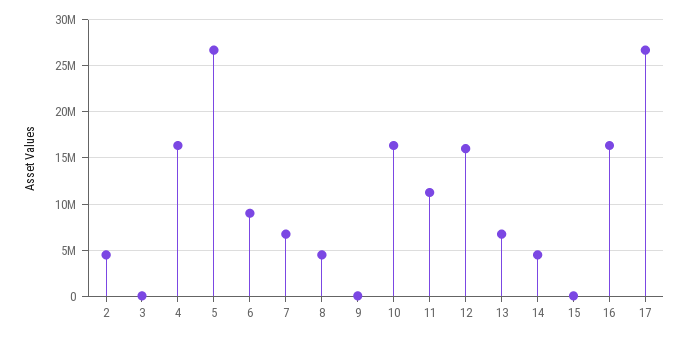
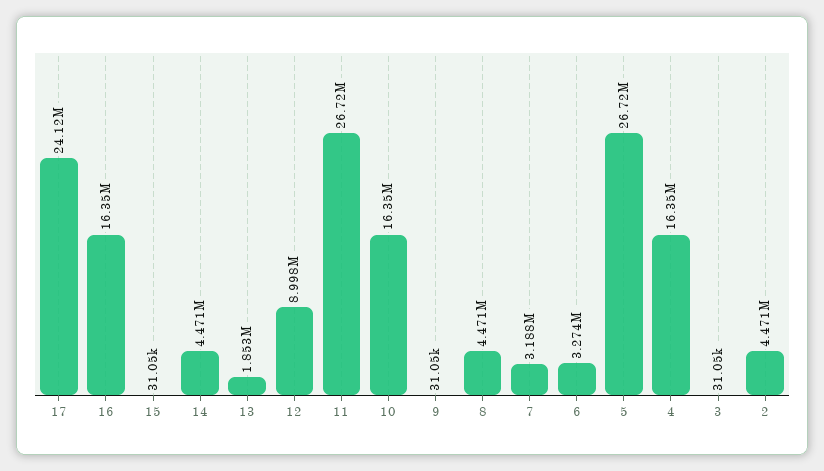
6: 9000000 -> 3274000
7: 7000000 -> 3188000
11: 11000000 -> 26720000
12: 16000000 -> 8998000
13: 7000000 -> 1853000
17: 27000000 -> 24120000

